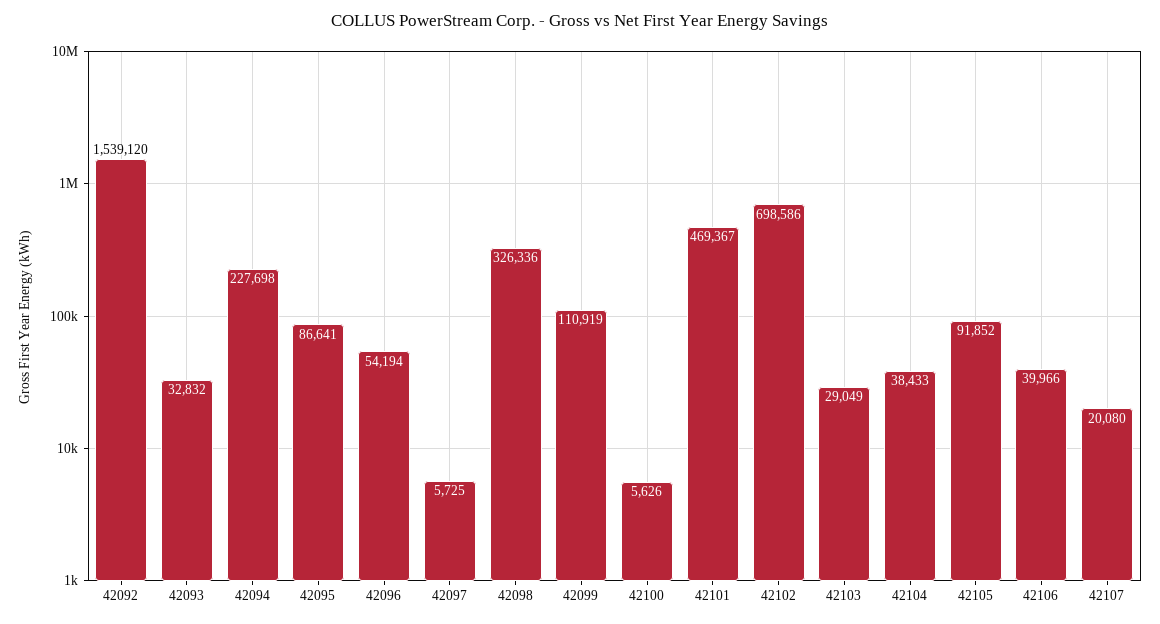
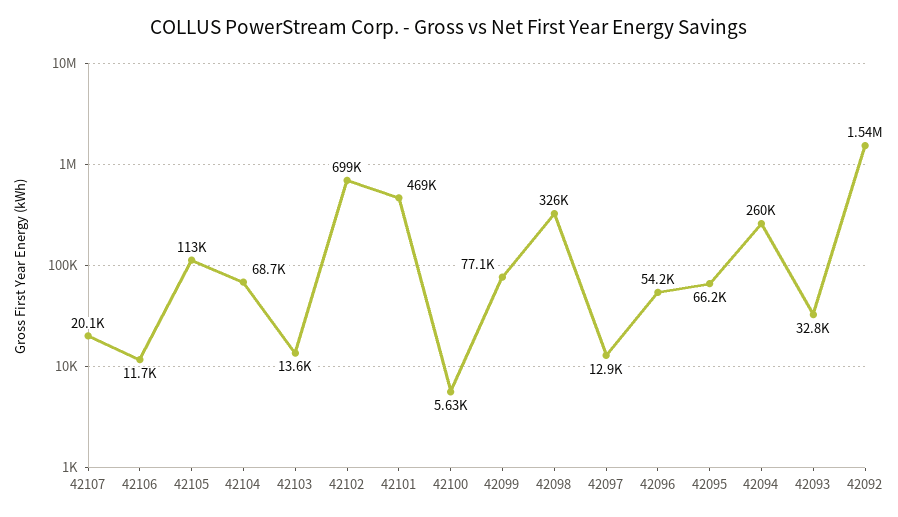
42094: 227698 -> 260000
42095: 86641 -> 66200
42097: 5725 -> 12900
42099: 110919 -> 77100
42103: 29049 -> 13600
42104: 38433 -> 68700
42105: 91852 -> 113000
42106: 39966 -> 11700

